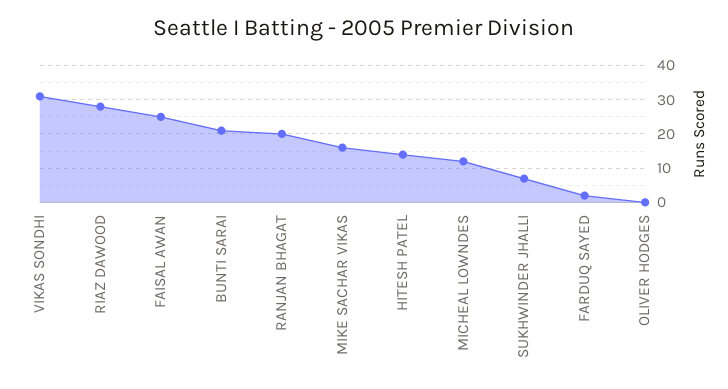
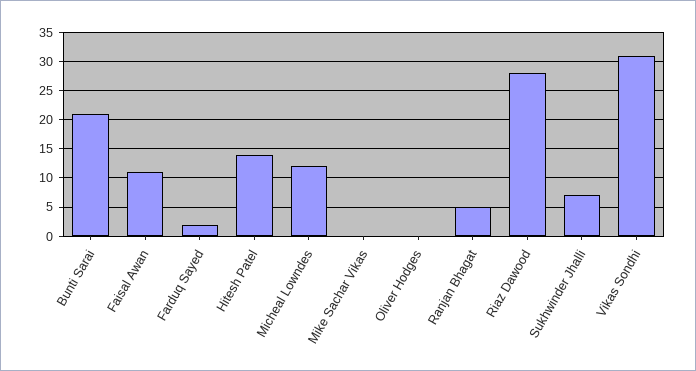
FAISAL AWAN: 25 -> 10
RANJAN BHAGAT: 20 -> 5
MIKE SACHAR VIKAS: 15 -> 0

